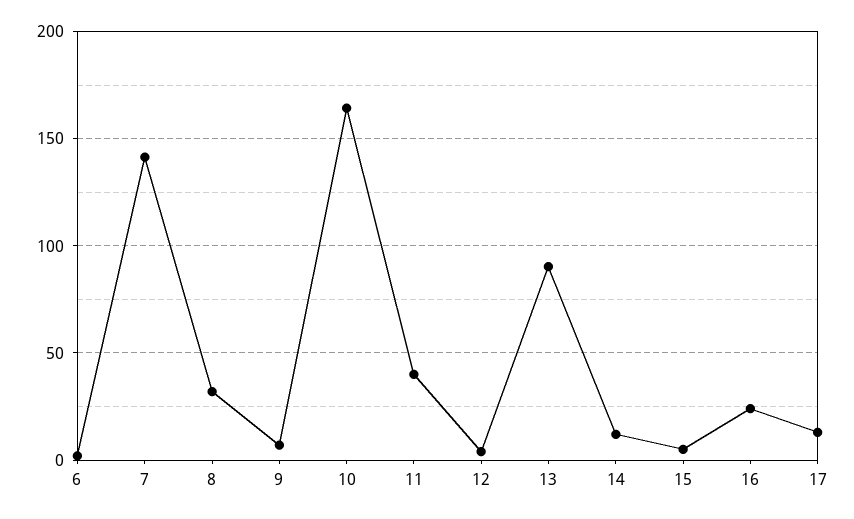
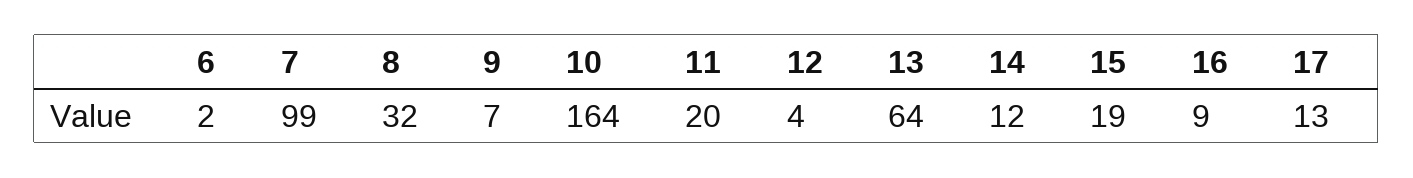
7: 140 -> 99
11: 40 -> 20
13: 90 -> 64
15: 5 -> 19
16: 25 -> 9

